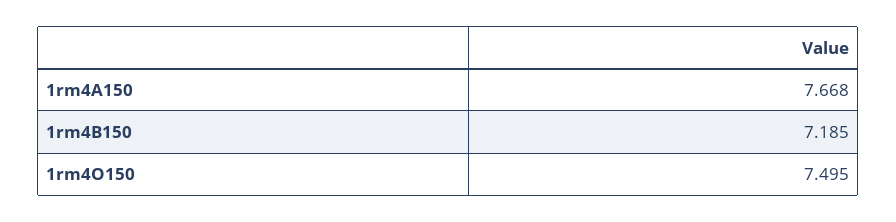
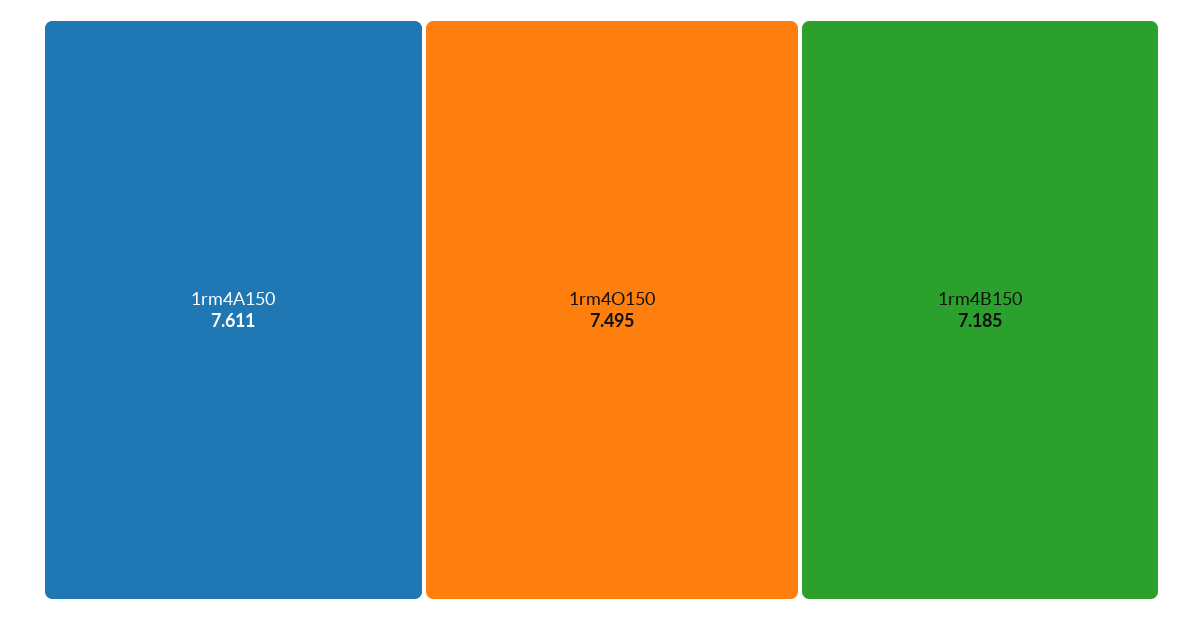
1rm4A150: 7.668 -> 7.611

